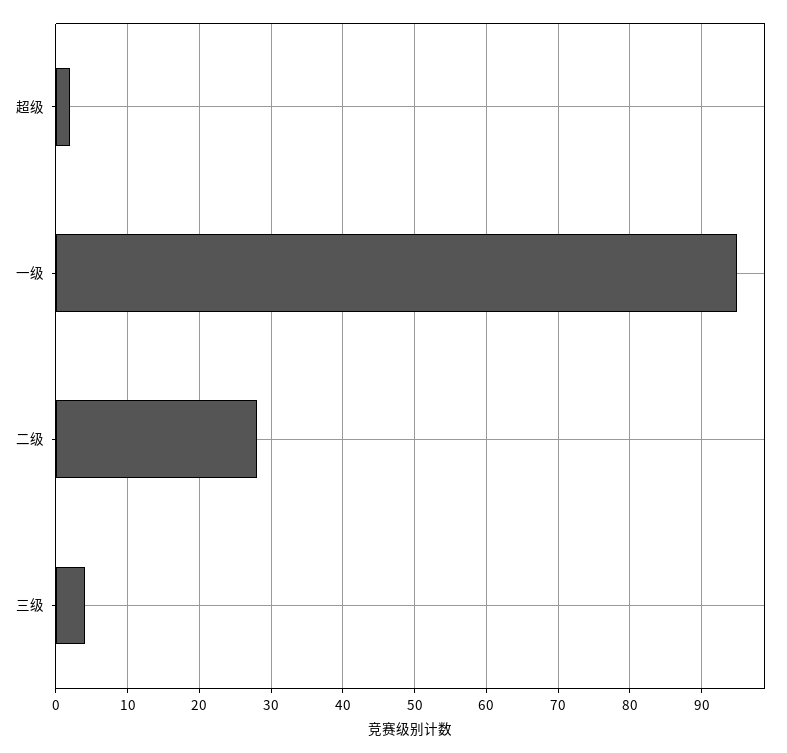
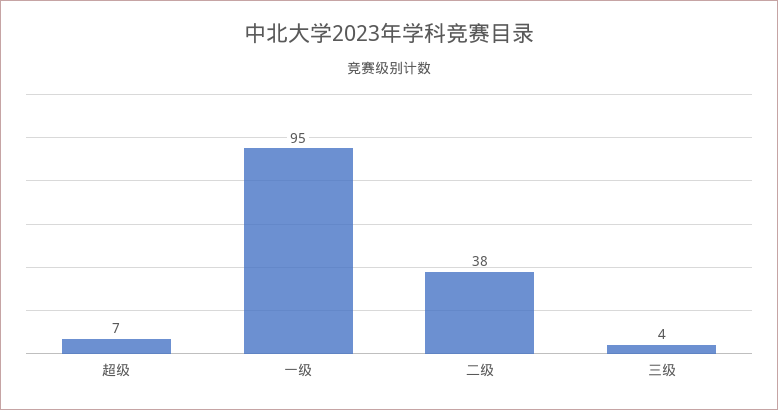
超级: 2 -> 7
二级: 28 -> 38

